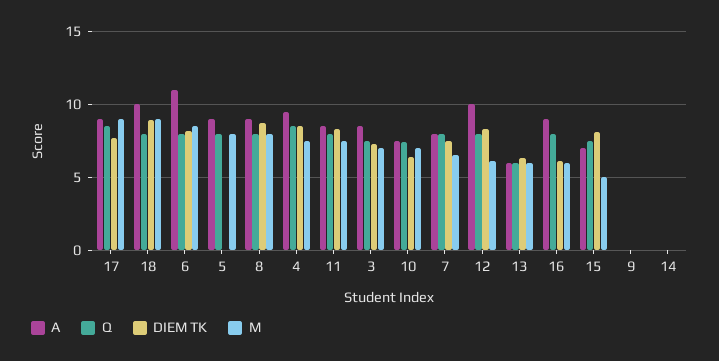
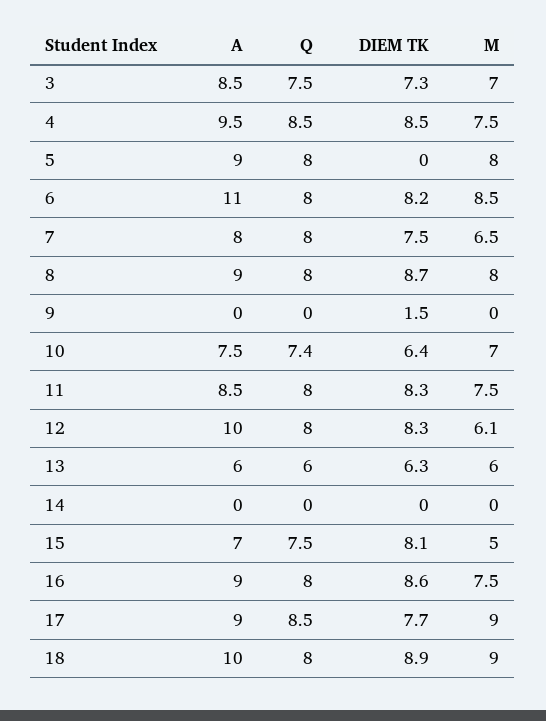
DIEM TK, 16: 6 -> 8.6
M, 16: 6 -> 7.5
DIEM TK, 9: 0 -> 1.5

